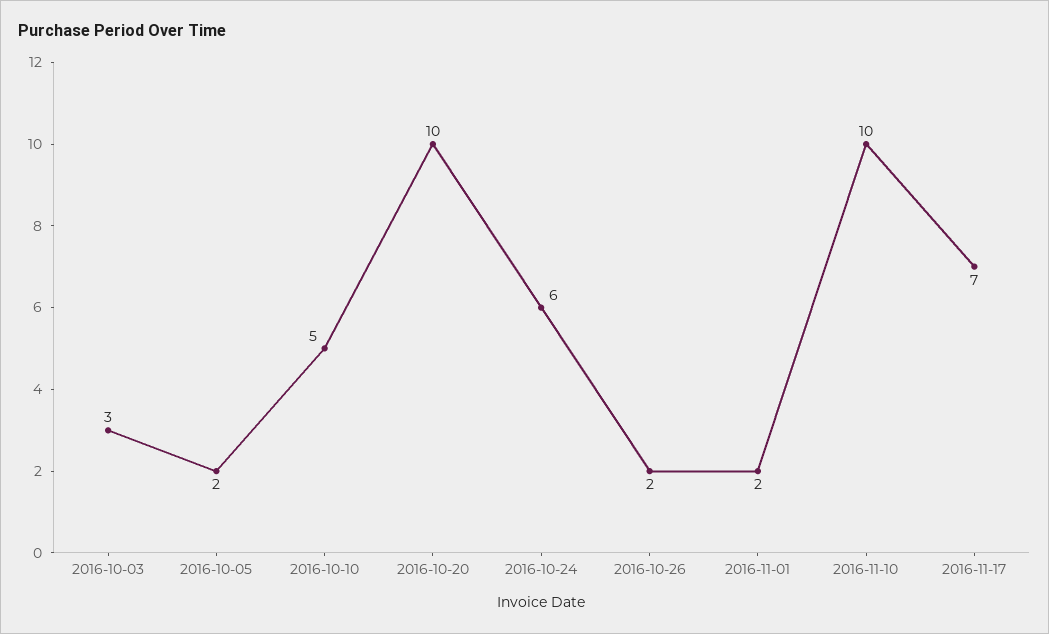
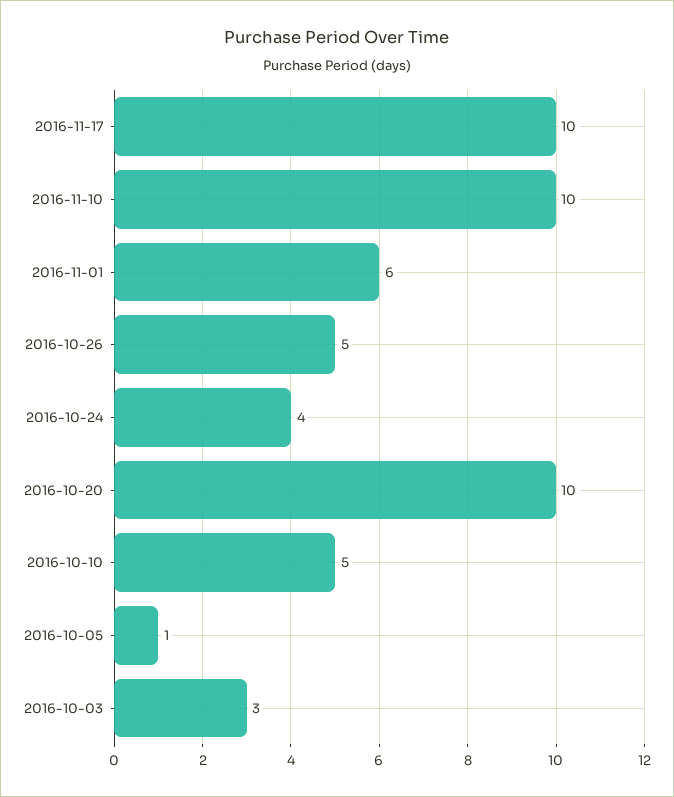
2016-10-05: 2 -> 1
2016-10-24: 6 -> 4
2016-10-26: 2 -> 5
2016-11-01: 2 -> 6
2016-11-17: 7 -> 10

